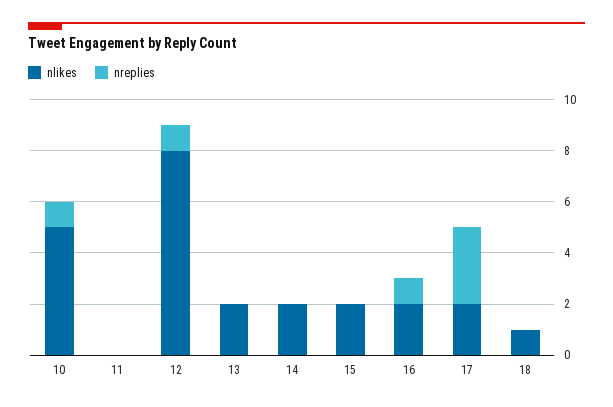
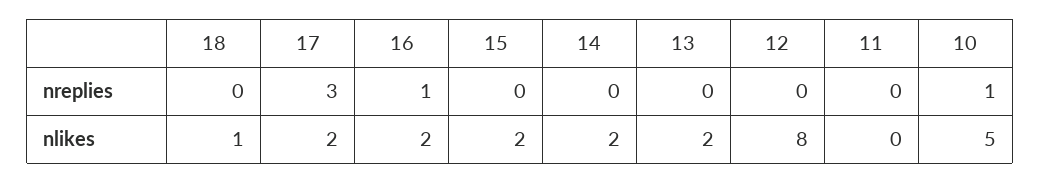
nreplies, 12: 1 -> 0

